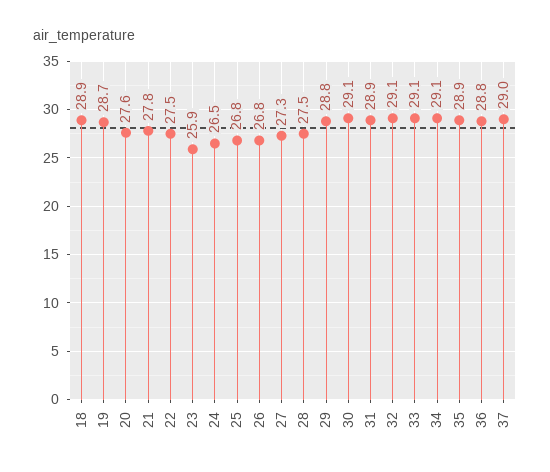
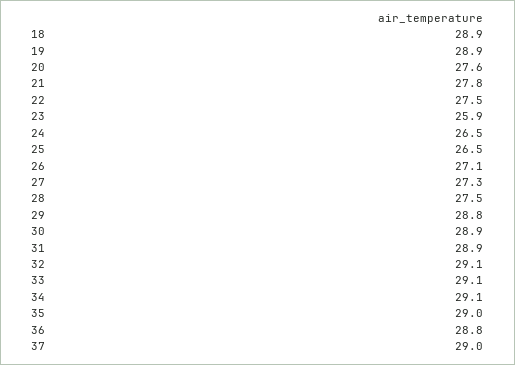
19: 28.7 -> 28.9
25: 26.8 -> 26.5
26: 26.8 -> 27.1
30: 29.1 -> 28.9
35: 28.9 -> 29

